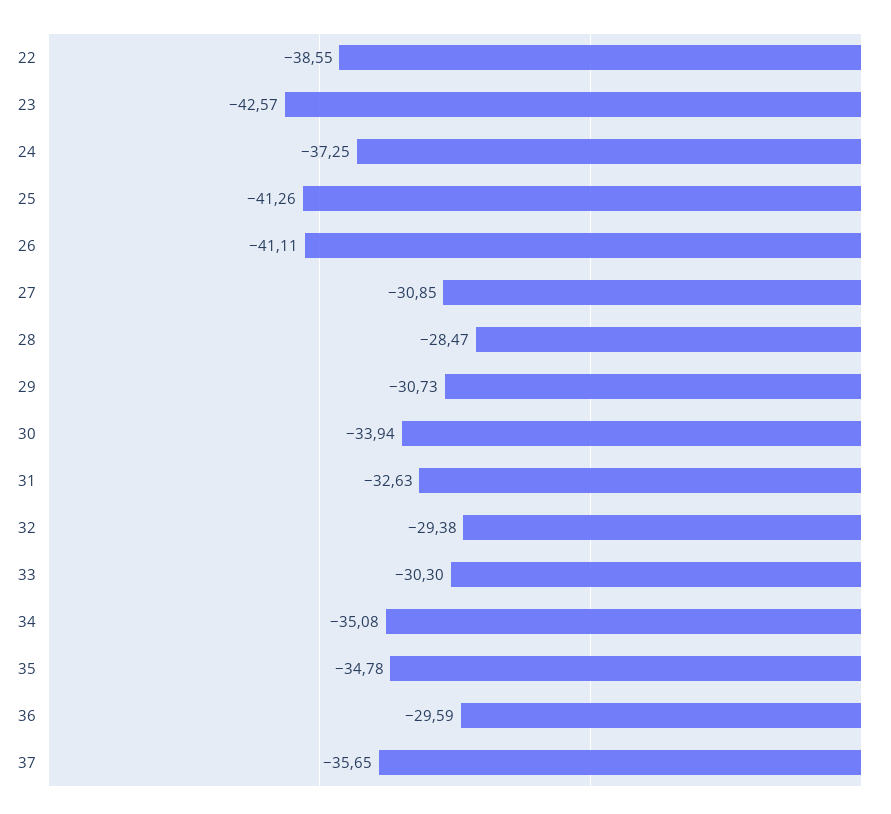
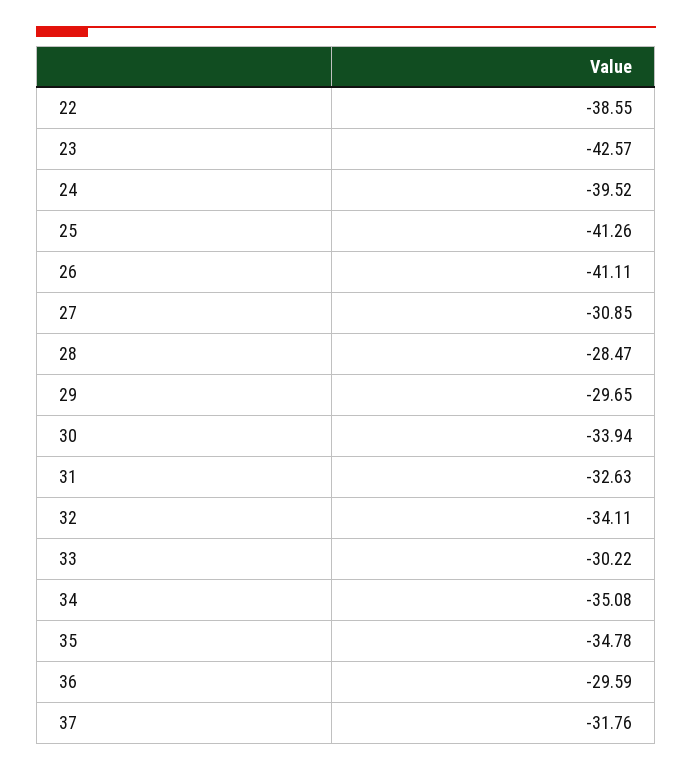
24: -37.25 -> -39.52
29: -30.73 -> -29.65
32: -29.38 -> -34.11
33: -30.3 -> -30.22
37: -35.65 -> -31.76

